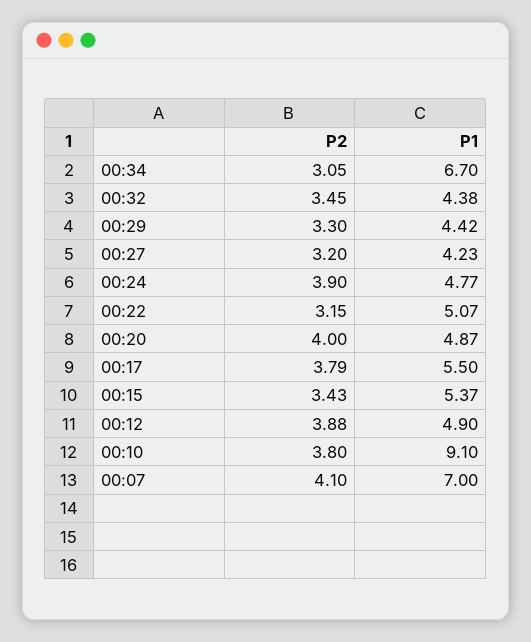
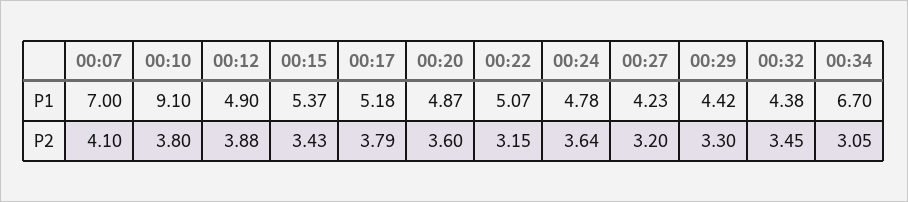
P2, 00:24: 3.9 -> 3.64
P1, 00:24: 4.77 -> 4.78
P2, 00:20: 4 -> 3.6
P1, 00:17: 5.5 -> 5.18

